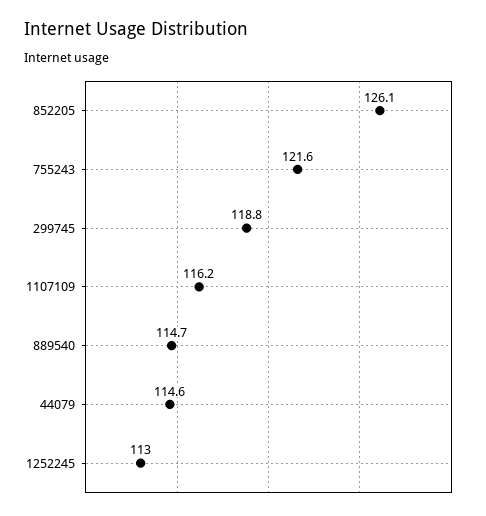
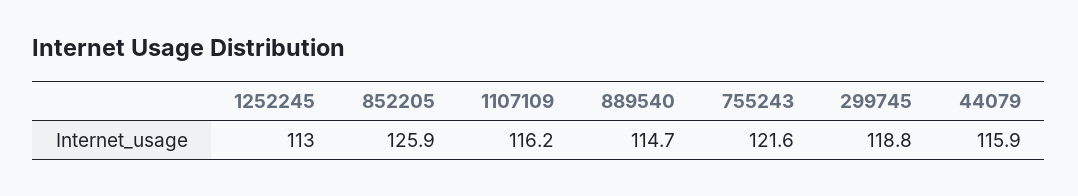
852205: 126.1 -> 125.9
44079: 114.6 -> 115.9

